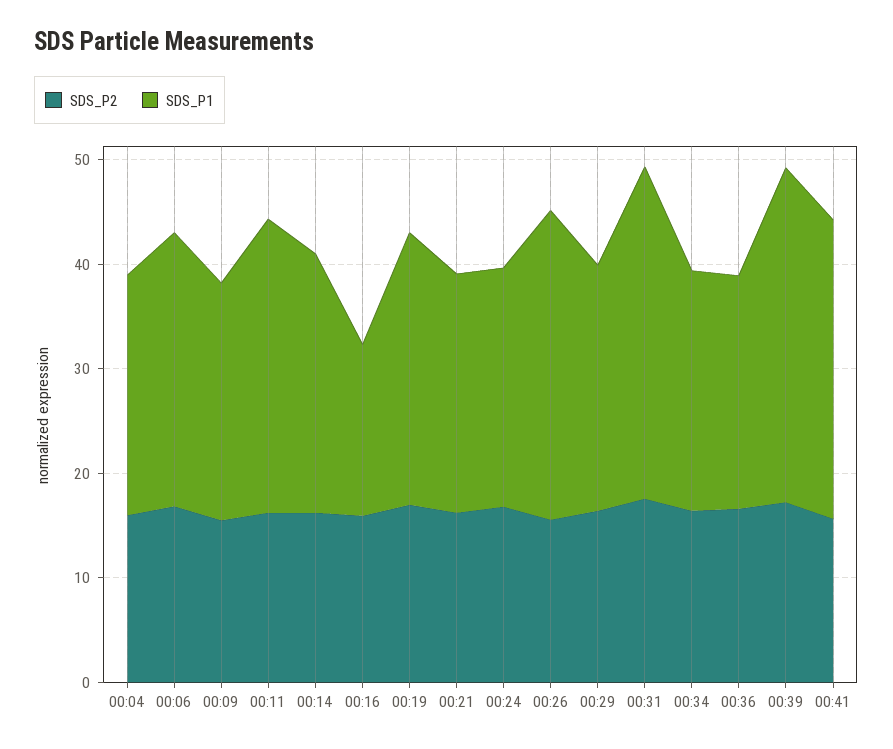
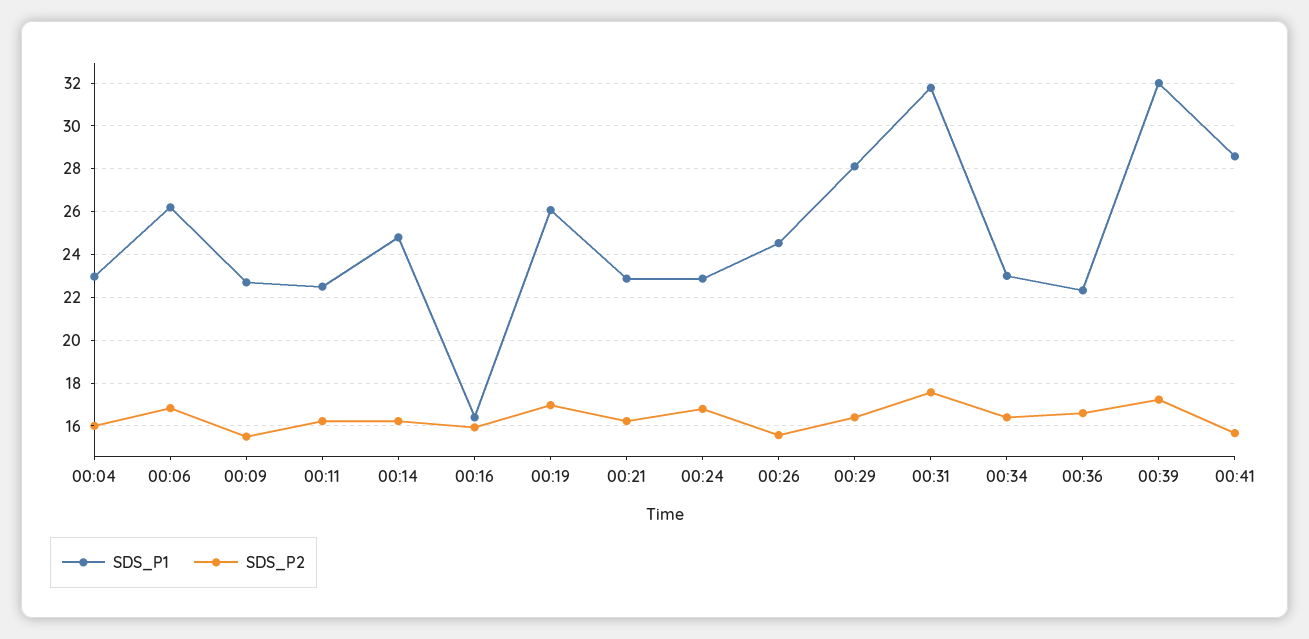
SDS_P1, 00:11: 28 -> 22.5
SDS_P1, 00:26: 30 -> 24.5
SDS_P1, 00:29: 24 -> 28

